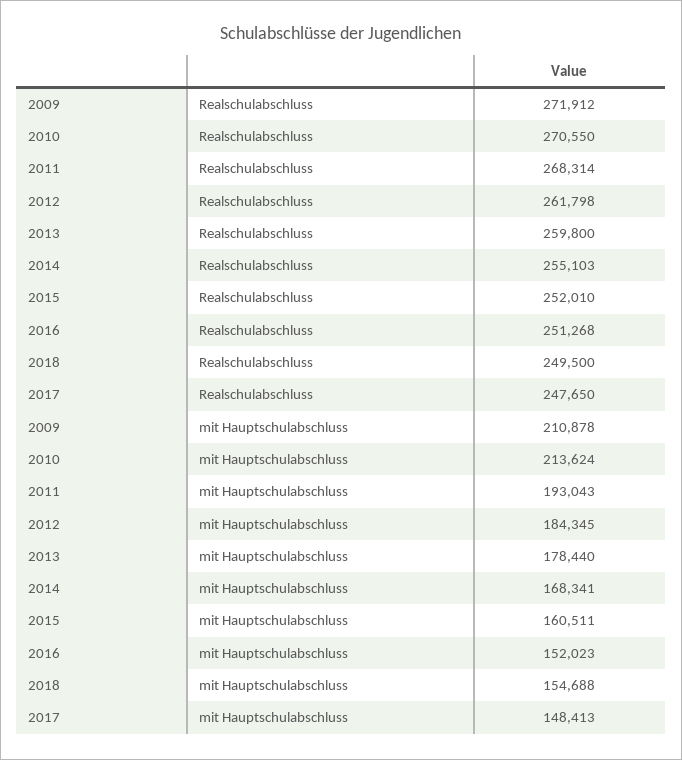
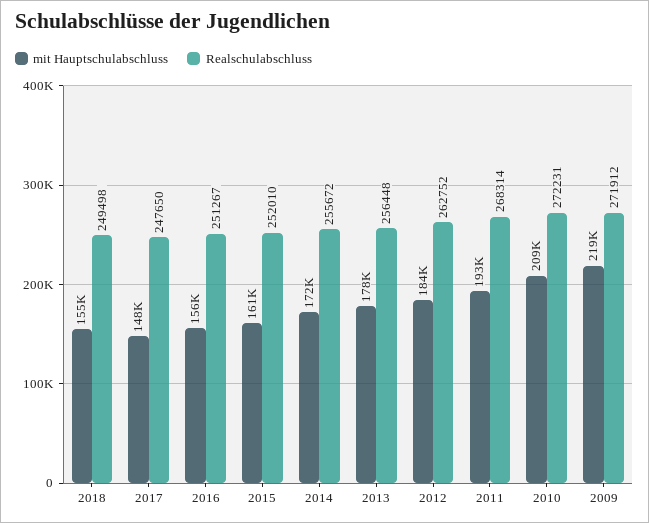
Realschulabschluss, 2010: 270550 -> 272231
Realschulabschluss, 2012: 261798 -> 262752
Realschulabschluss, 2013: 259800 -> 256448
Realschulabschluss, 2014: 255103 -> 255672
Realschulabschluss, 2016: 251268 -> 251267
Realschulabschluss, 2018: 249500 -> 249498
mit Hauptschulabschluss, 2009: 210878 -> 219000
mit Hauptschulabschluss, 2010: 213624 -> 209000
mit Hauptschulabschluss, 2014: 168341 -> 172000
mit Hauptschulabschluss, 2016: 152023 -> 156000

